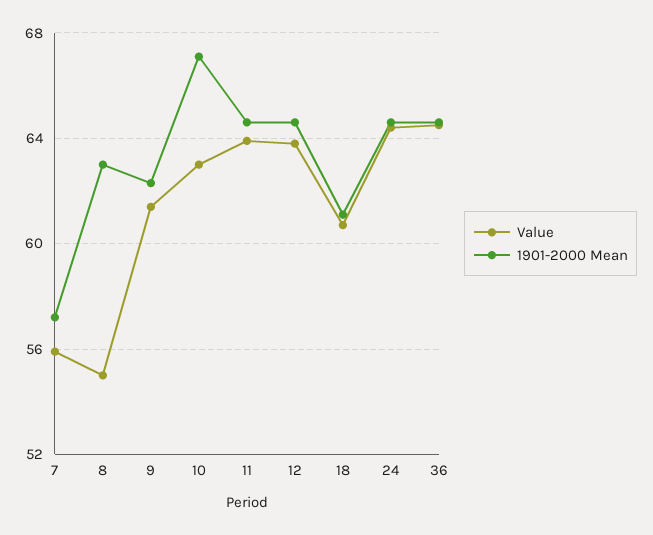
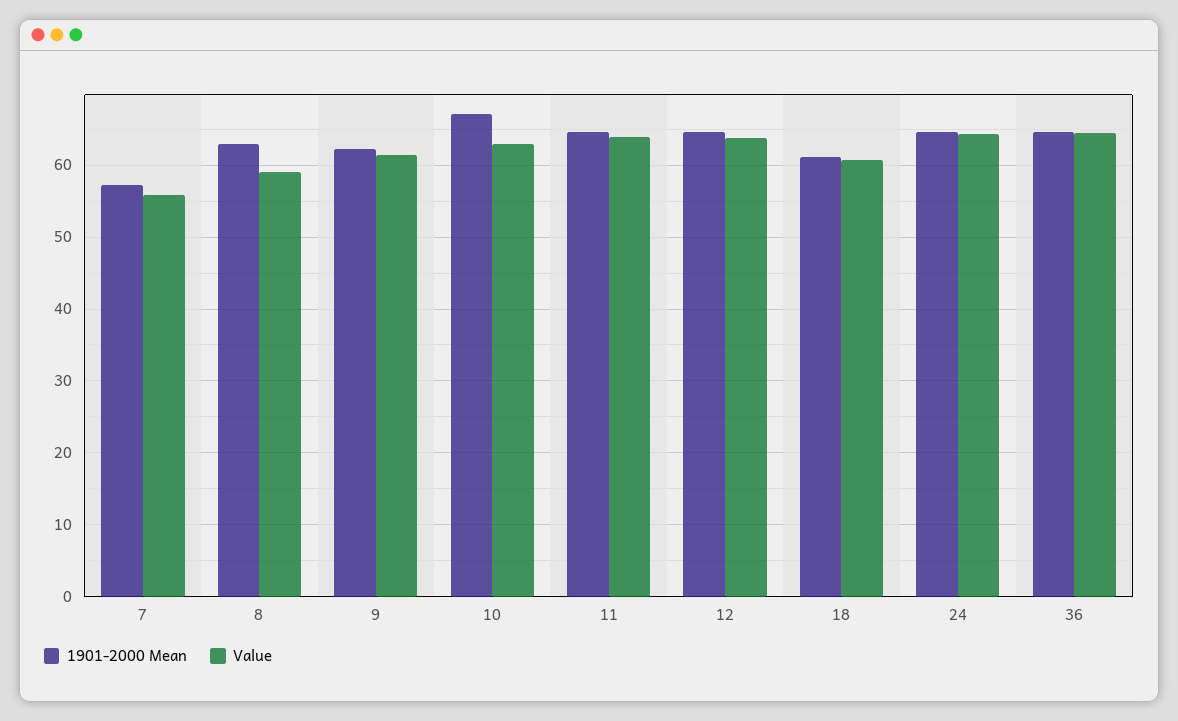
Value, 8: 55 -> 59

